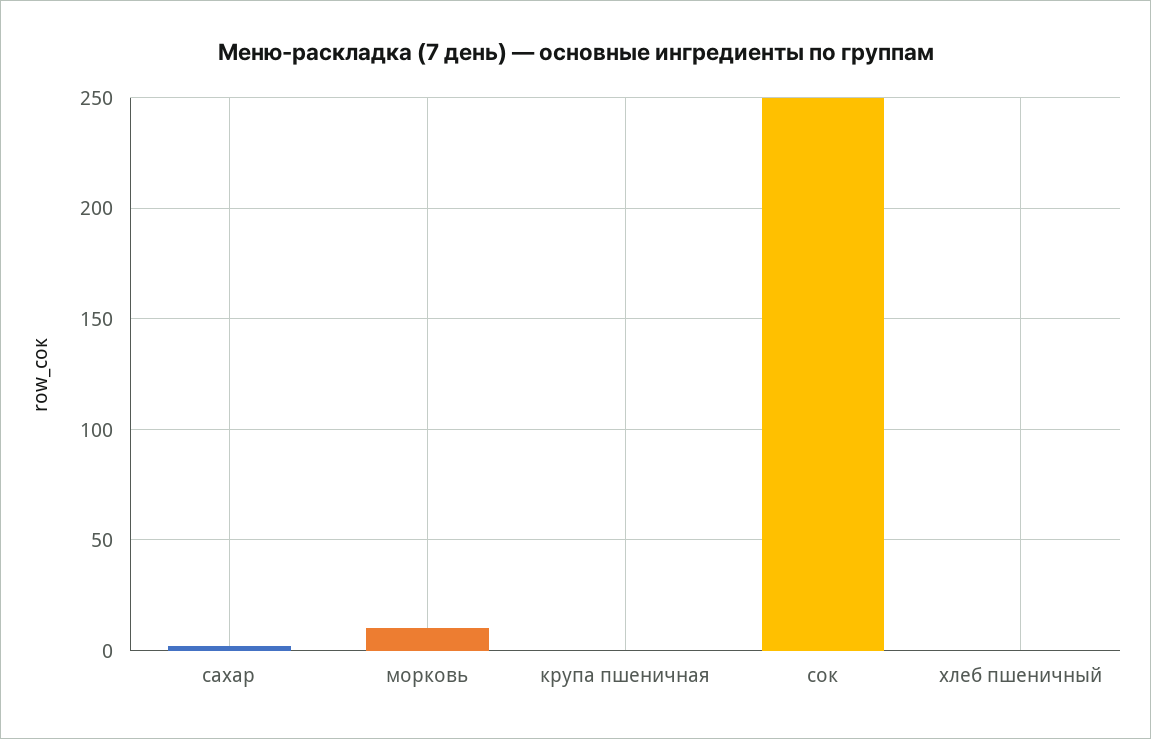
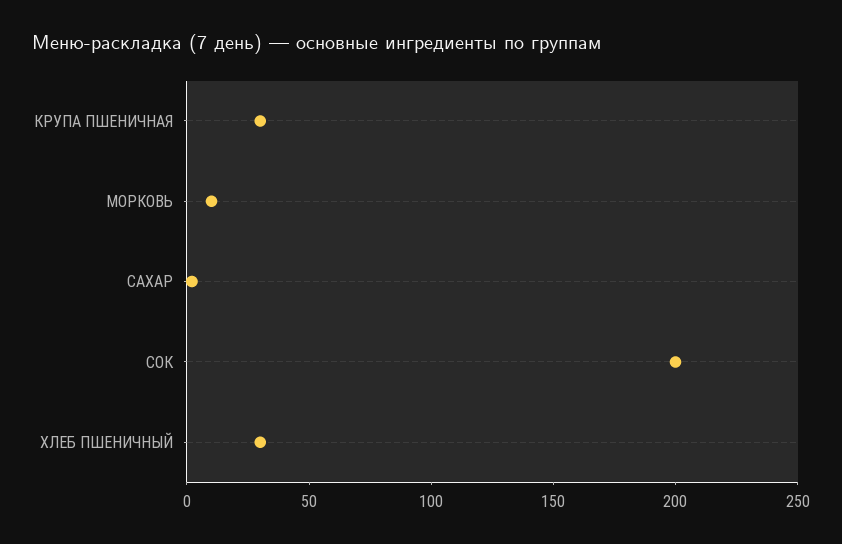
крупа пшеничная: 0 -> 30
сок: 250 -> 200
хлеб пшеничный: 0 -> 30

